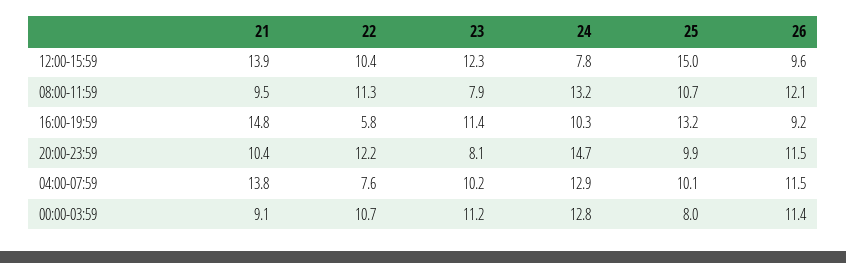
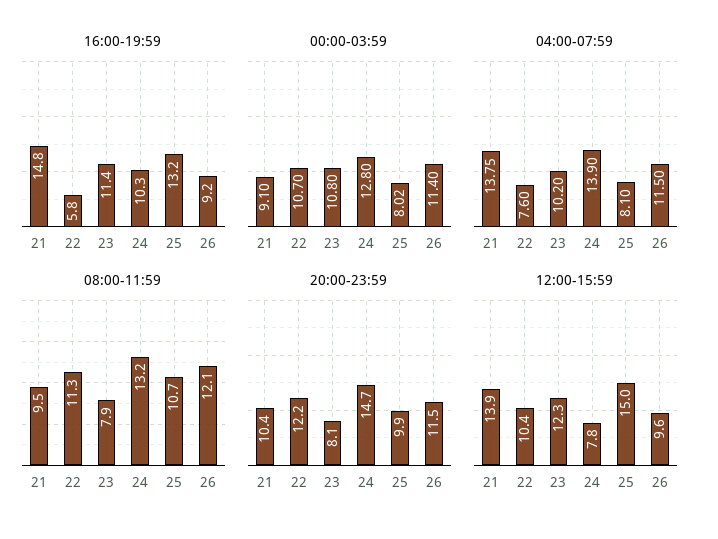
04:00-07:59, 24: 12.9 -> 13.9
04:00-07:59, 25: 10.1 -> 8.1
00:00-03:59, 23: 11.2 -> 10.8

